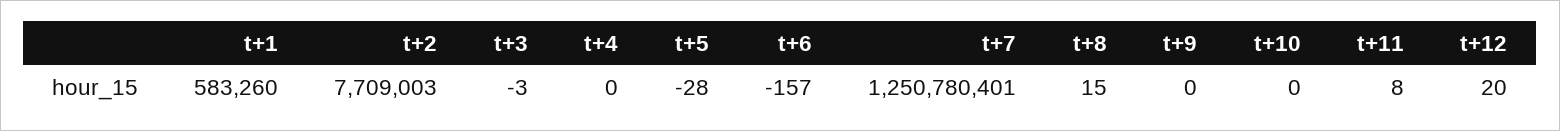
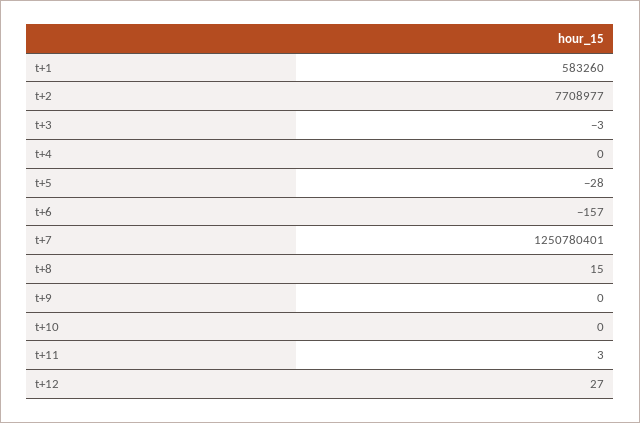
t+2: 7709003 -> 7708977
t+11: 8 -> 3
t+12: 20 -> 27

